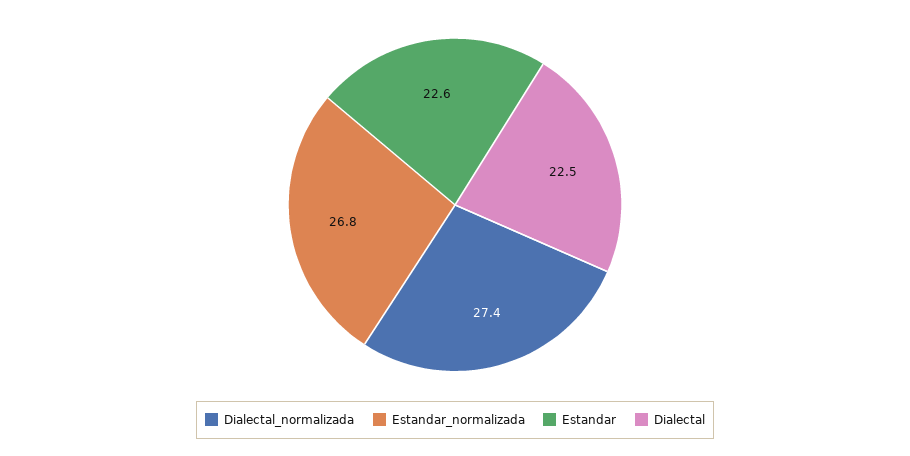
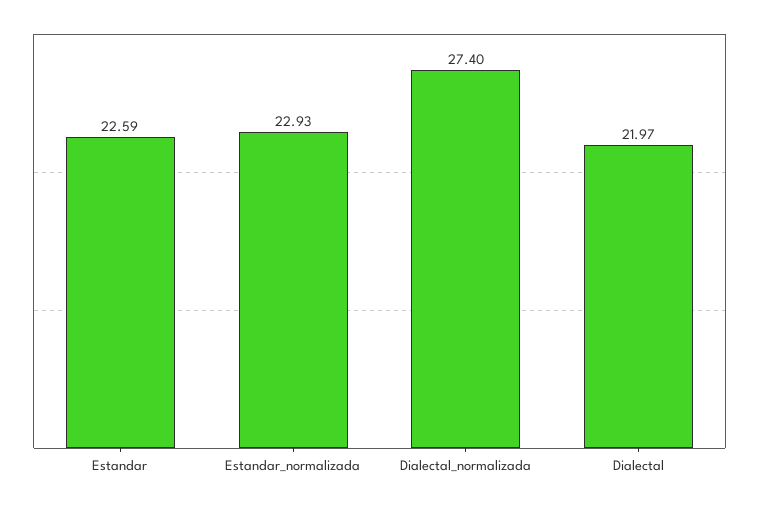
Estandar_normalizada: 26.8 -> 22.93
Dialectal: 22.5 -> 21.97

